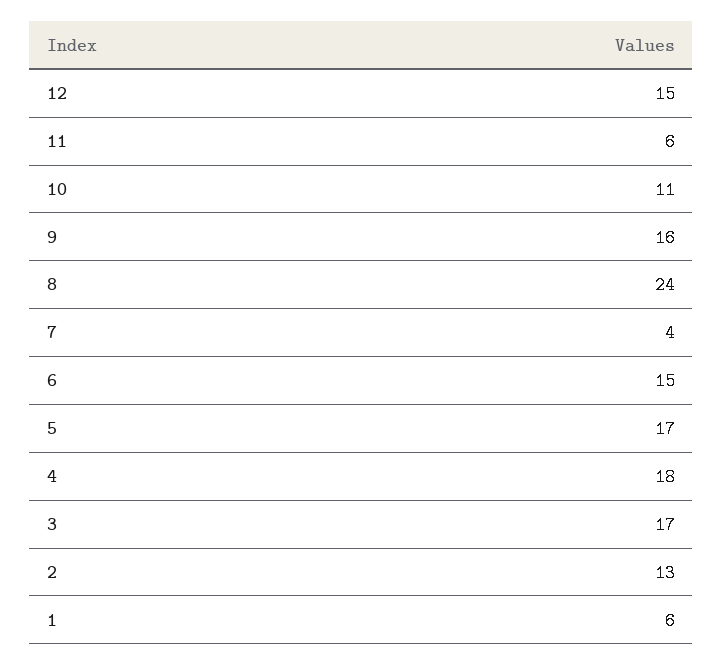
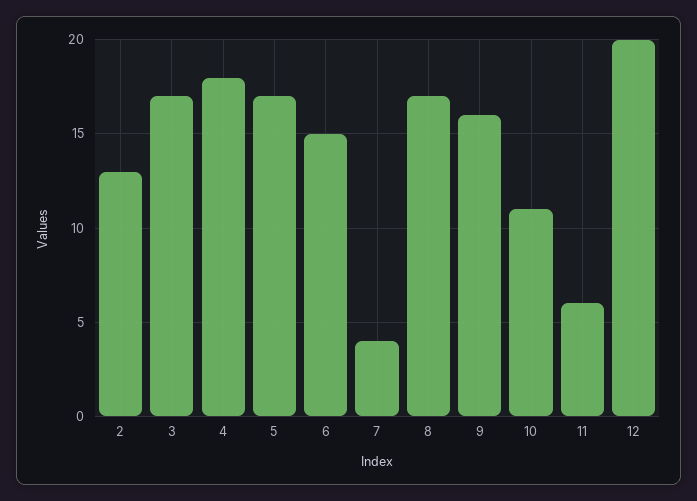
12: 15 -> 20
8: 24 -> 17
1: 6 -> none

